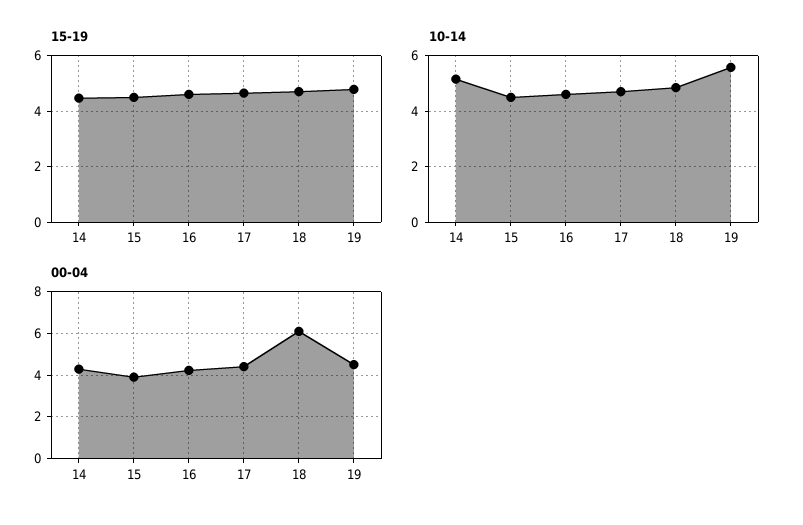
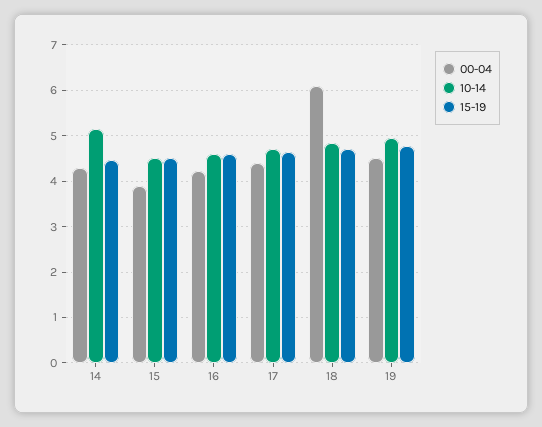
10-14, 19: 5.5 -> 5

